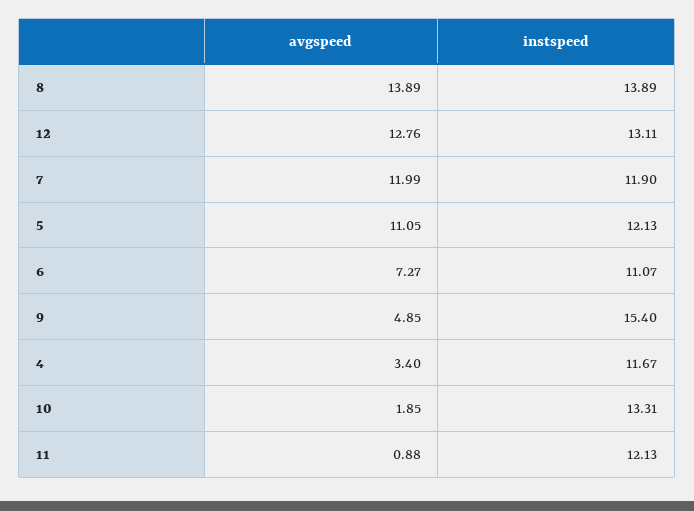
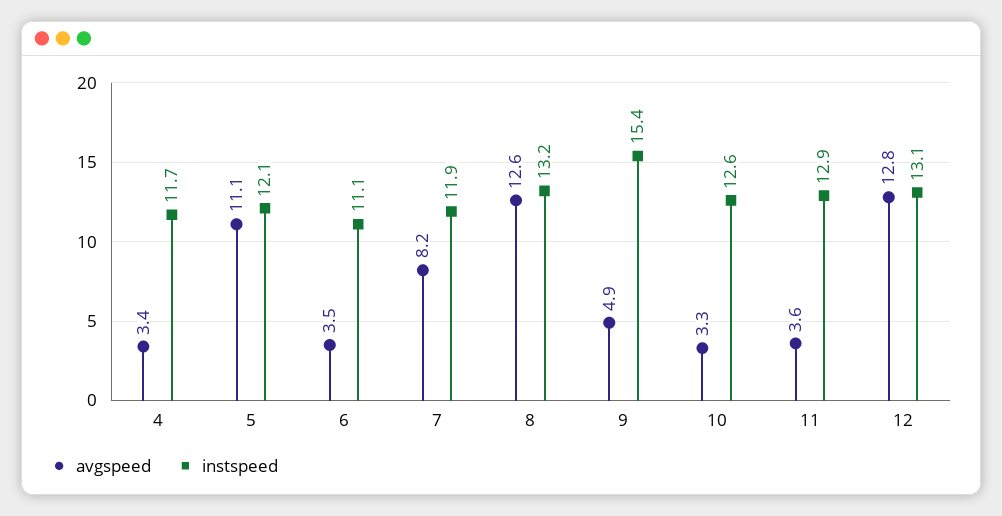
avgspeed, 8: 13.89 -> 12.6
instspeed, 8: 13.89 -> 13.2
avgspeed, 7: 11.99 -> 8.2
avgspeed, 6: 7.27 -> 3.5
avgspeed, 10: 1.85 -> 3.3
instspeed, 10: 13.31 -> 12.6
avgspeed, 11: 0.88 -> 3.6
instspeed, 11: 12.13 -> 12.9

